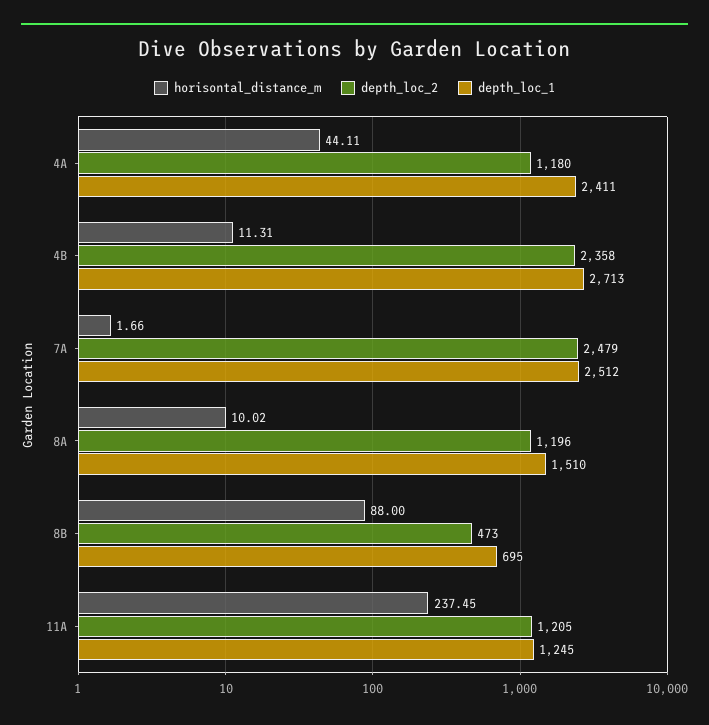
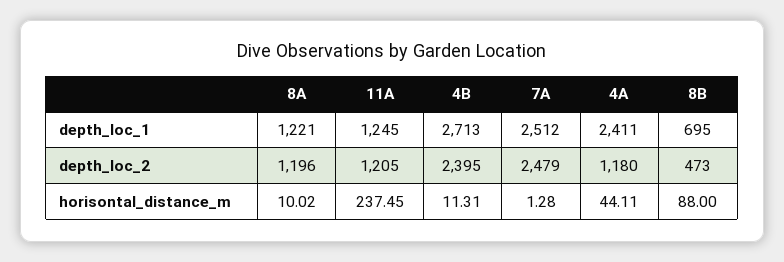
depth_loc_2, 4B: 2358 -> 2395
horisontal_distance_m, 7A: 1.66 -> 1.28
depth_loc_1, 8A: 1510 -> 1221

